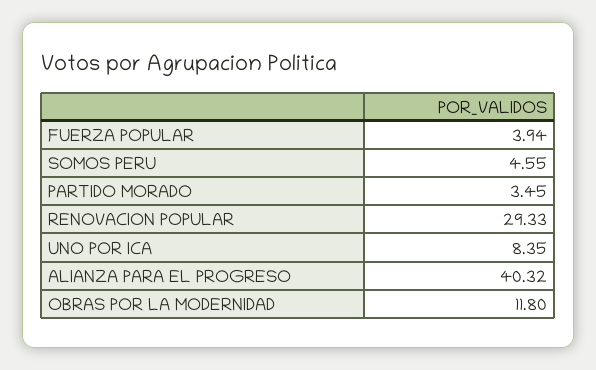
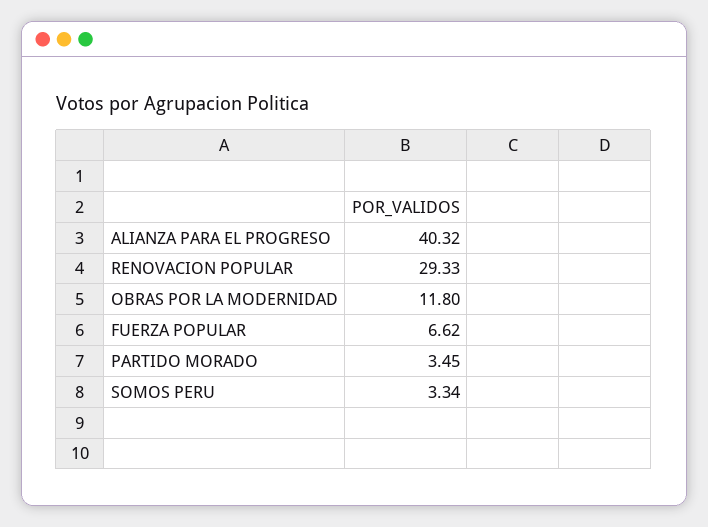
FUERZA POPULAR: 3.94 -> 6.62
SOMOS PERU: 4.55 -> 3.34
UNO POR ICA: 8.35 -> none

